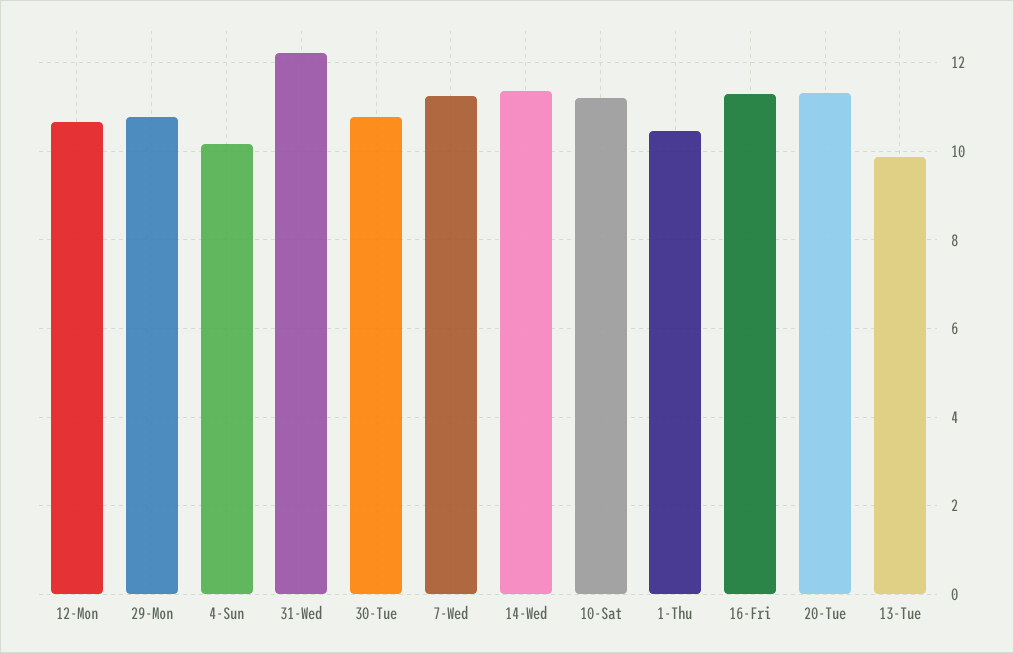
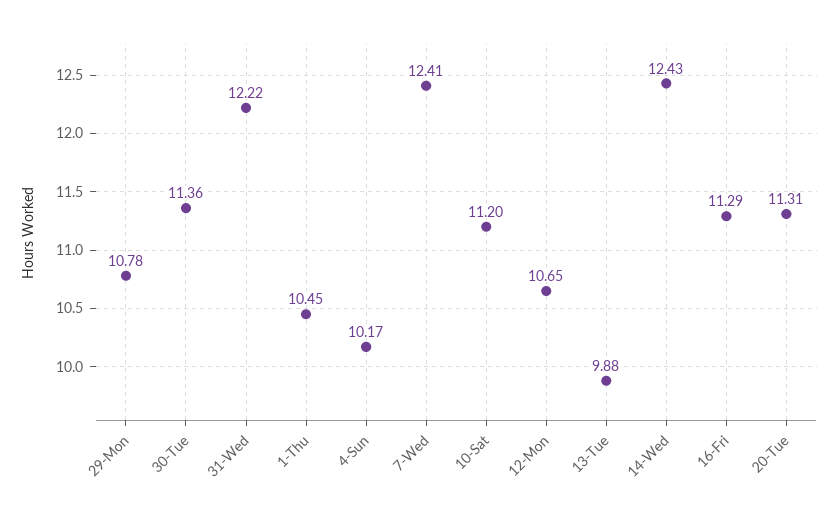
30-Tue: 10.8 -> 11.36
7-Wed: 11.2 -> 12.41
14-Wed: 11.4 -> 12.43

